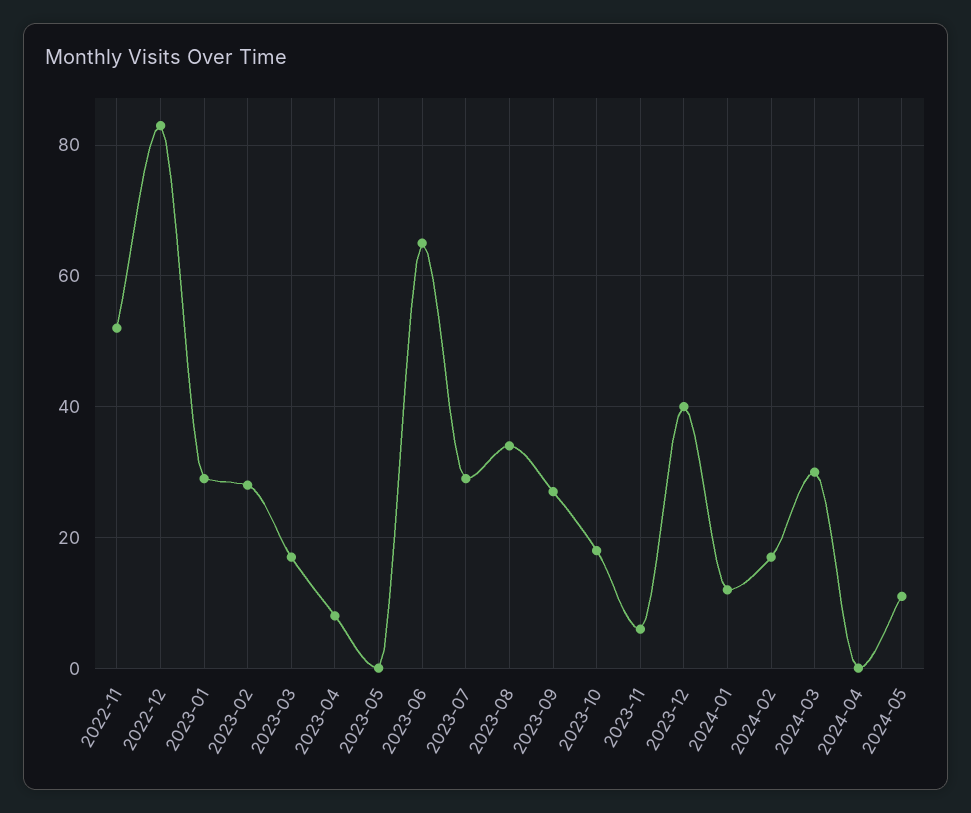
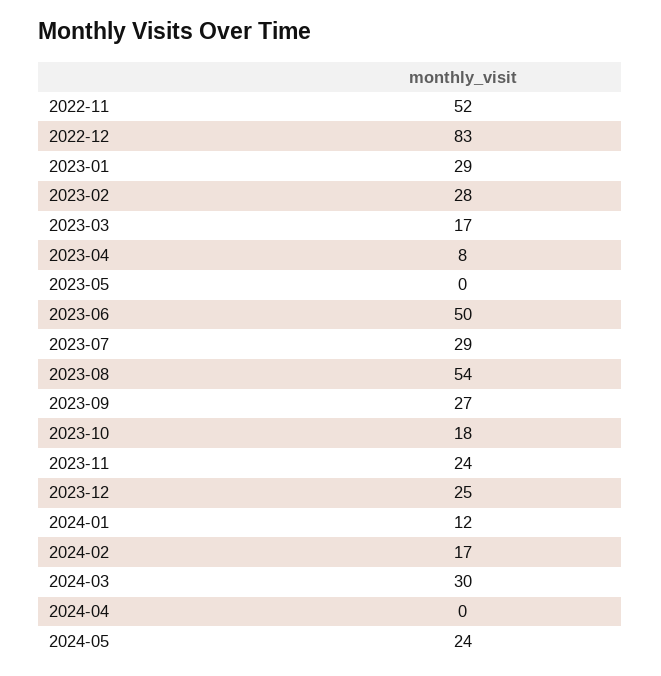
2023-06: 65 -> 50
2023-08: 35 -> 54
2023-11: 5 -> 24
2023-12: 40 -> 25
2024-05: 10 -> 24

